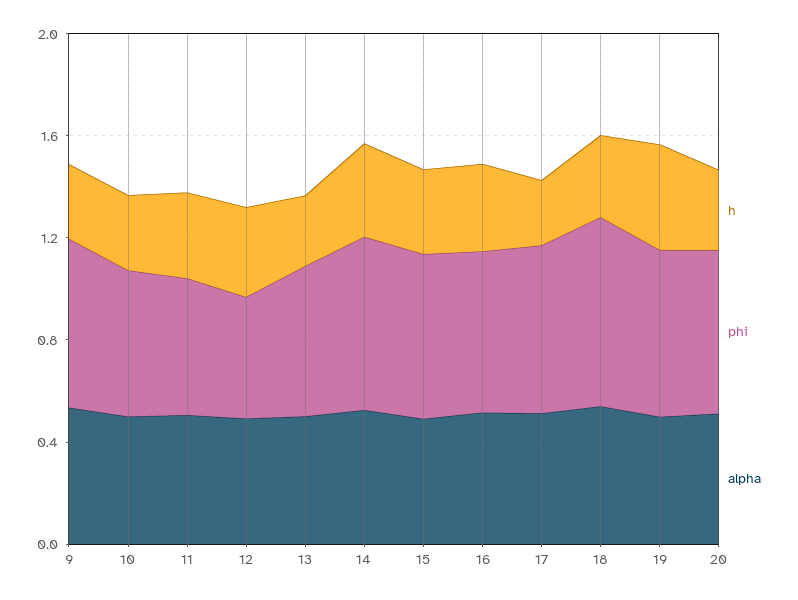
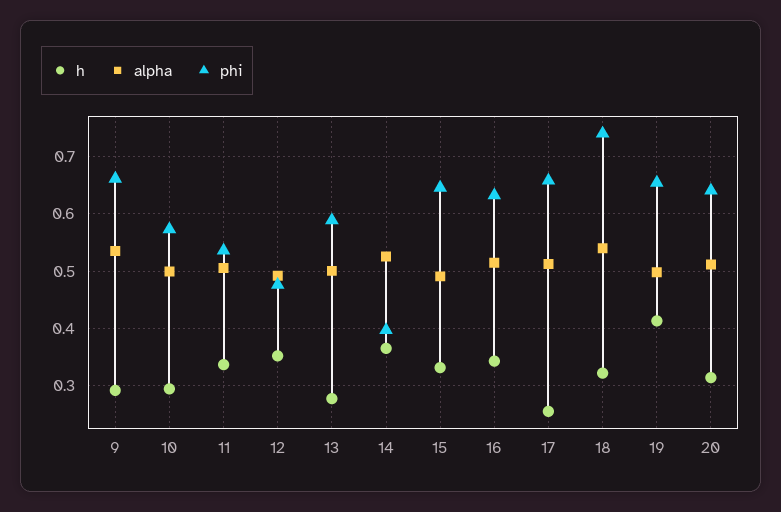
phi, 14: 0.7 -> 0.4

